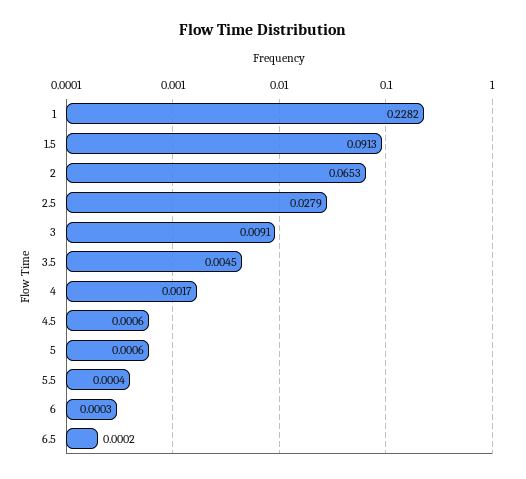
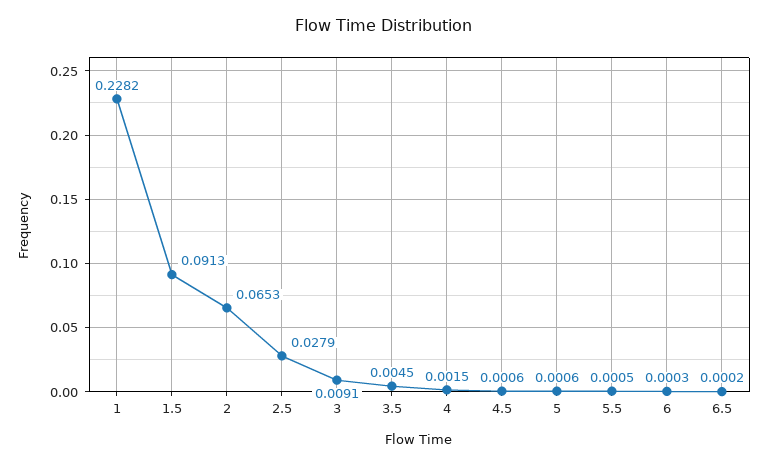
4: 0.0017 -> 0.0015
5.5: 0.0004 -> 0.0005

